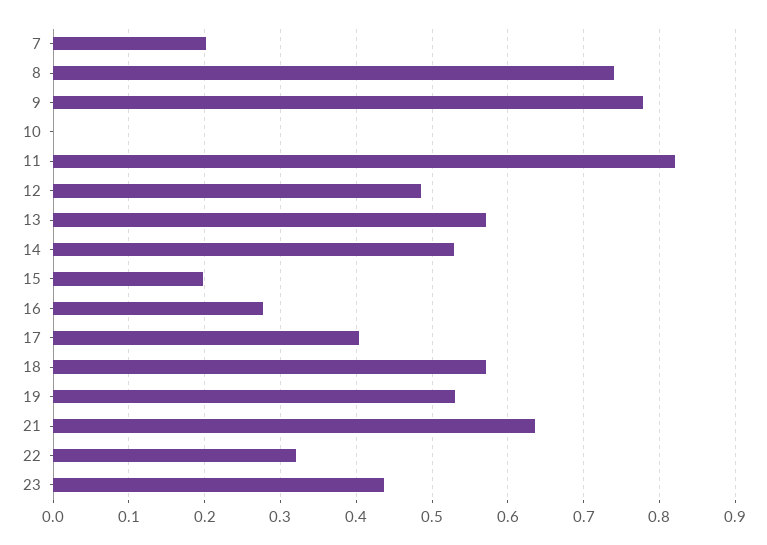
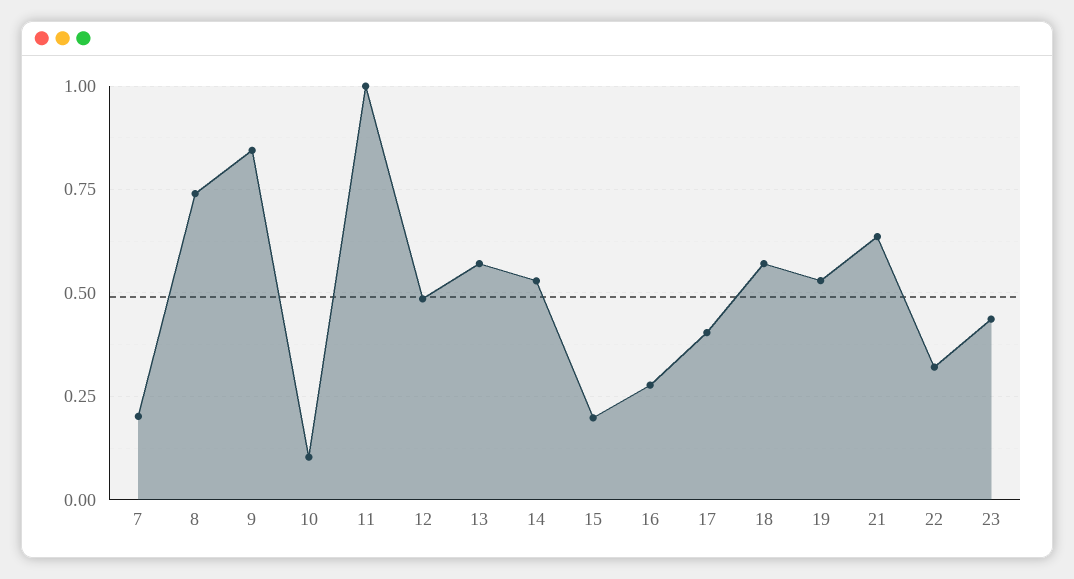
9: 0.78 -> 0.85
10: 0 -> 0.1
11: 0.82 -> 1

